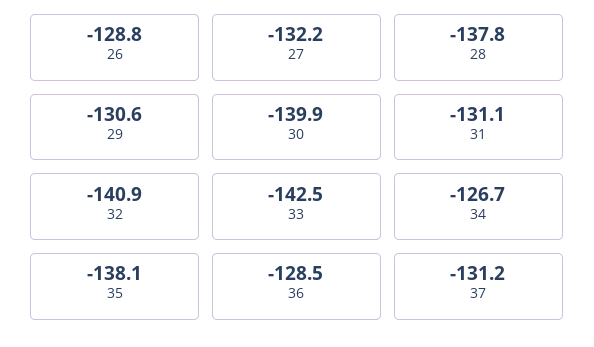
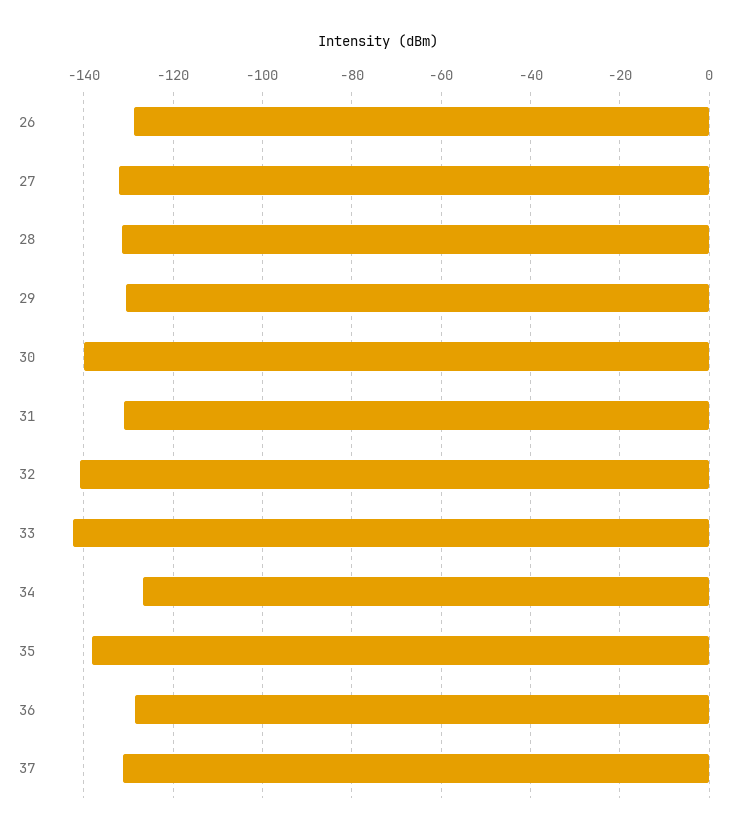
28: -137.8 -> -132

